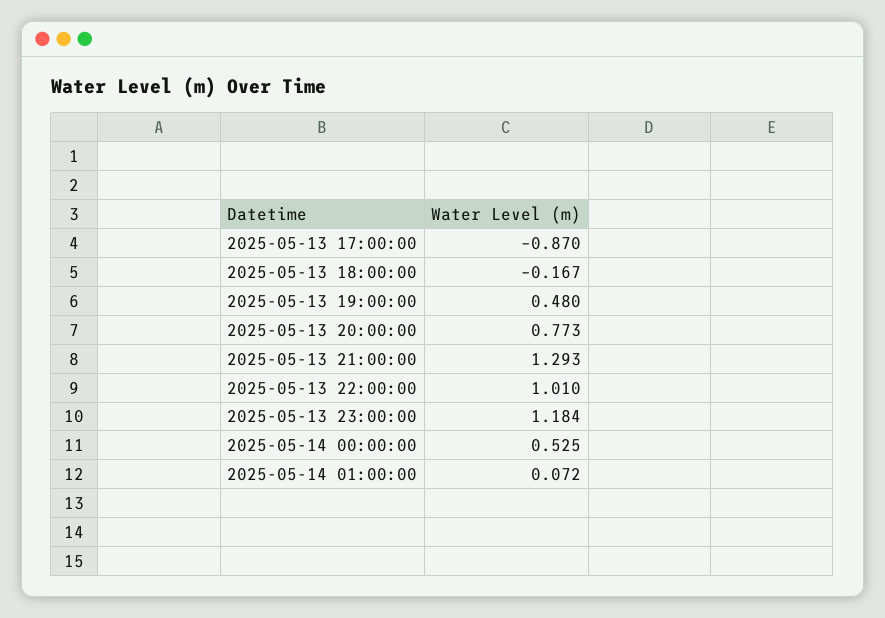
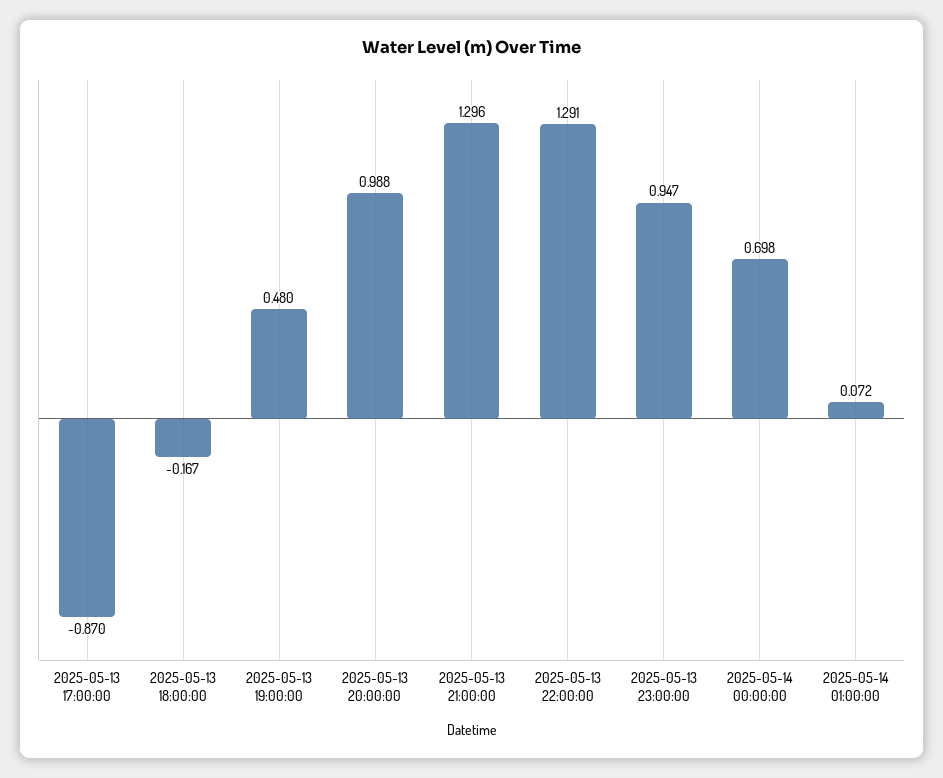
2025-05-13 20:00:00: 0.773 -> 0.988
2025-05-13 21:00:00: 1.293 -> 1.296
2025-05-13 22:00:00: 1.01 -> 1.291
2025-05-13 23:00:00: 1.184 -> 0.947
2025-05-14 00:00:00: 0.525 -> 0.698

